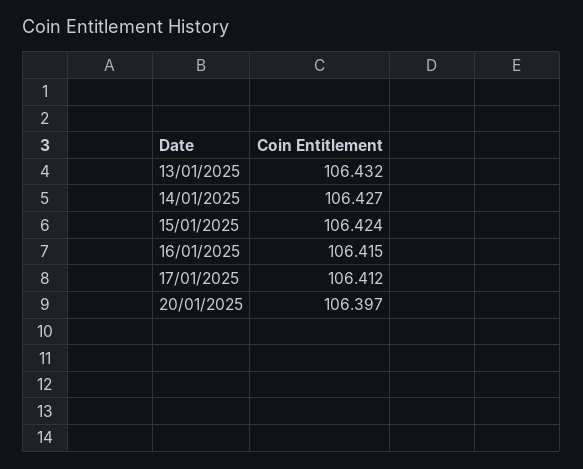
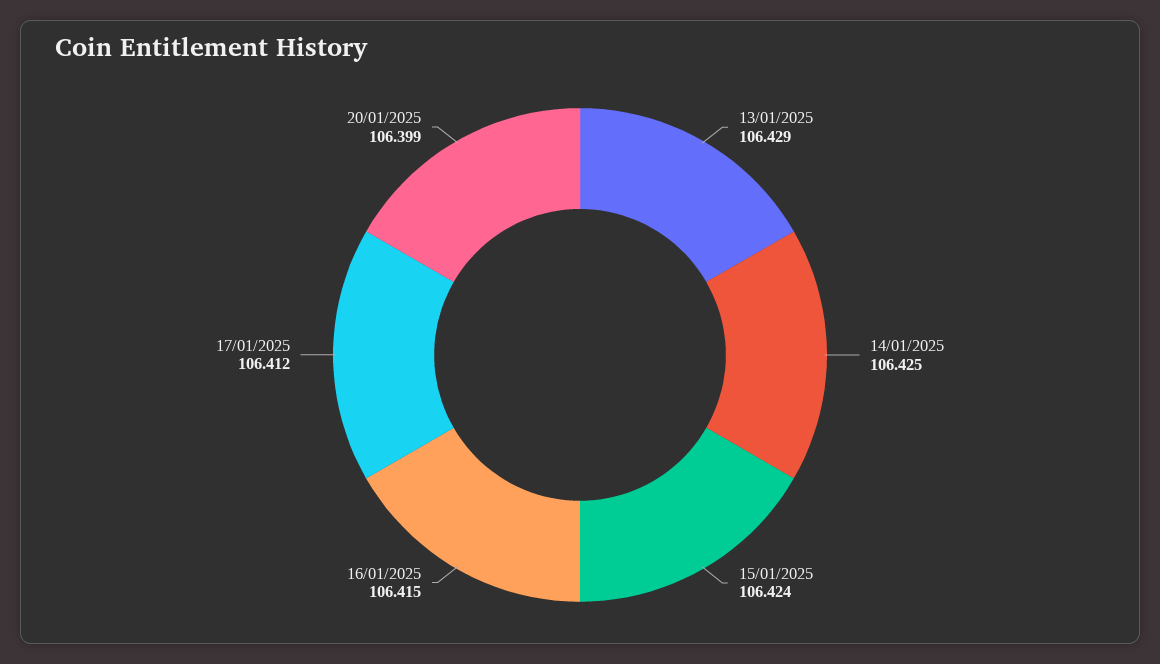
13/01/2025: 106.432 -> 106.429
14/01/2025: 106.427 -> 106.425
20/01/2025: 106.397 -> 106.399

